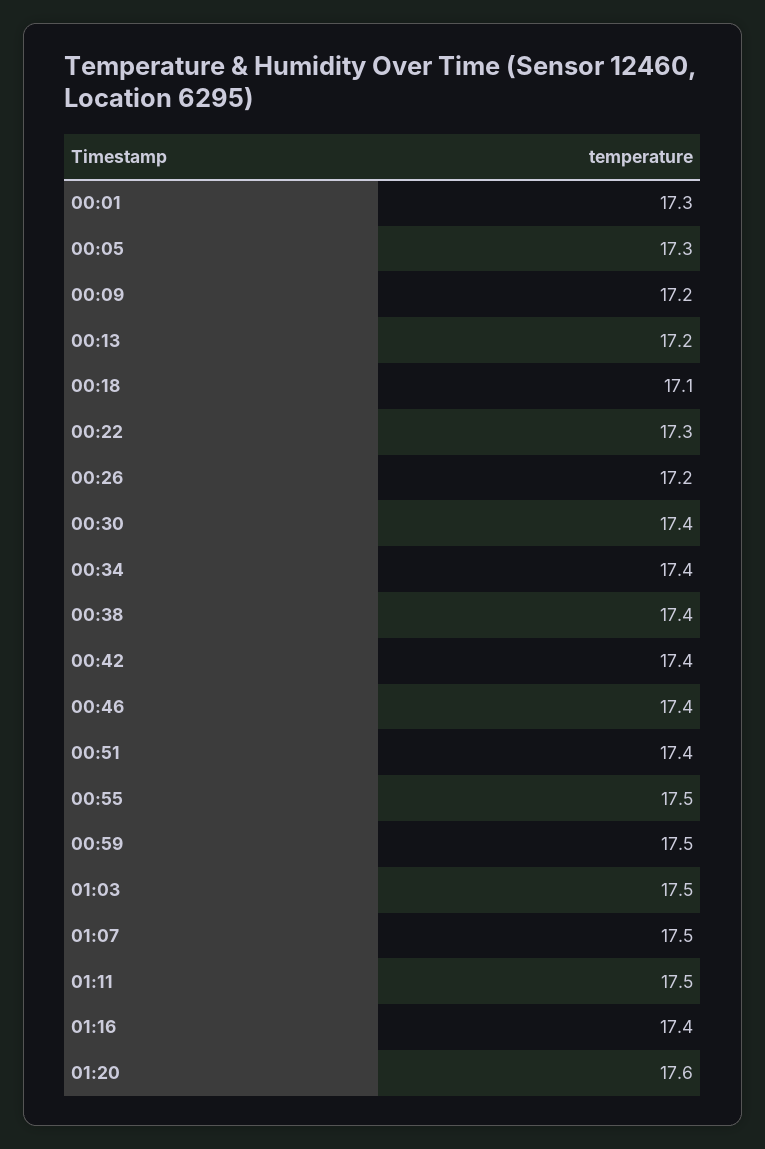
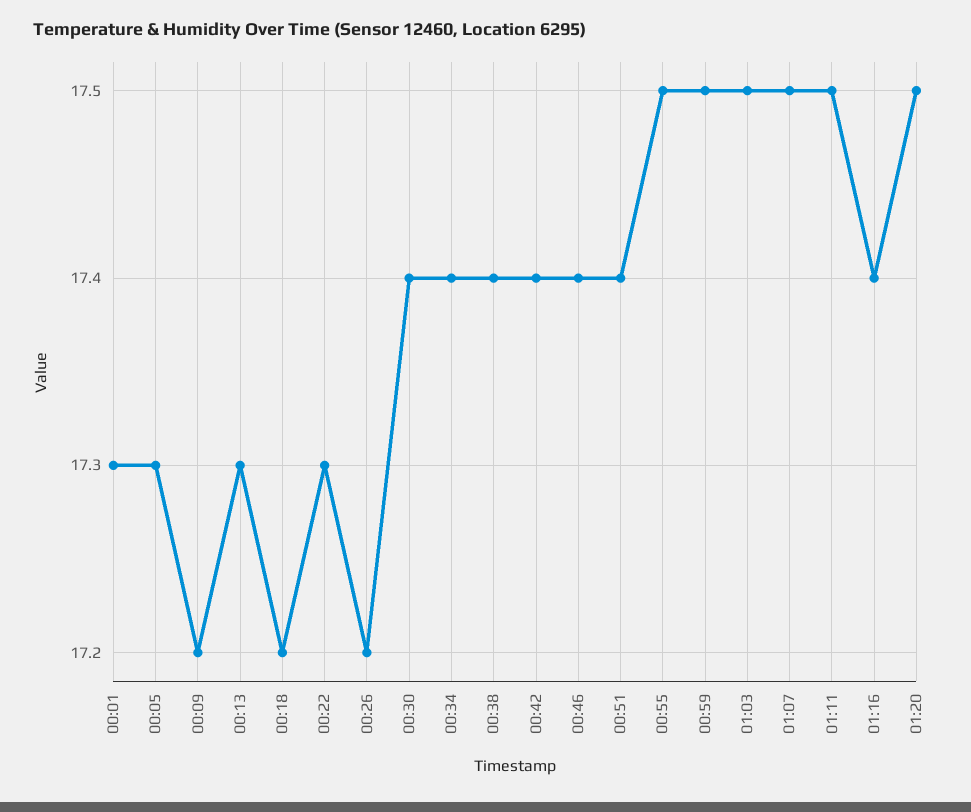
00:13: 17.2 -> 17.3
00:18: 17.1 -> 17.2
01:20: 17.6 -> 17.5

